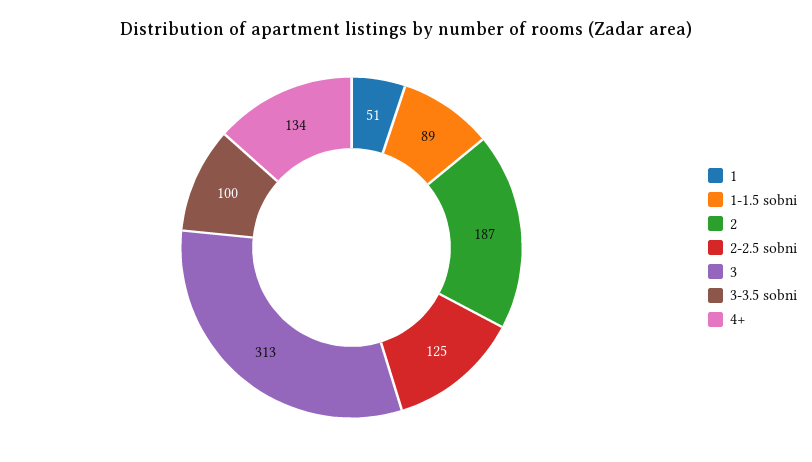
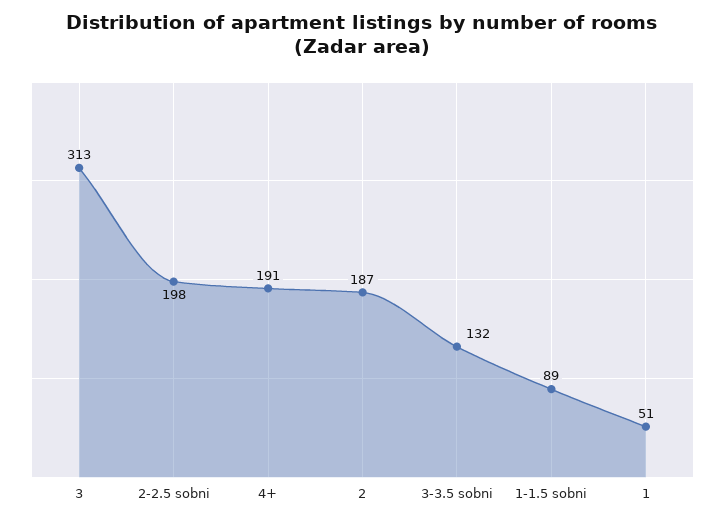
2-2.5 sobni: 125 -> 198
3-3.5 sobni: 100 -> 132
4+: 134 -> 191

